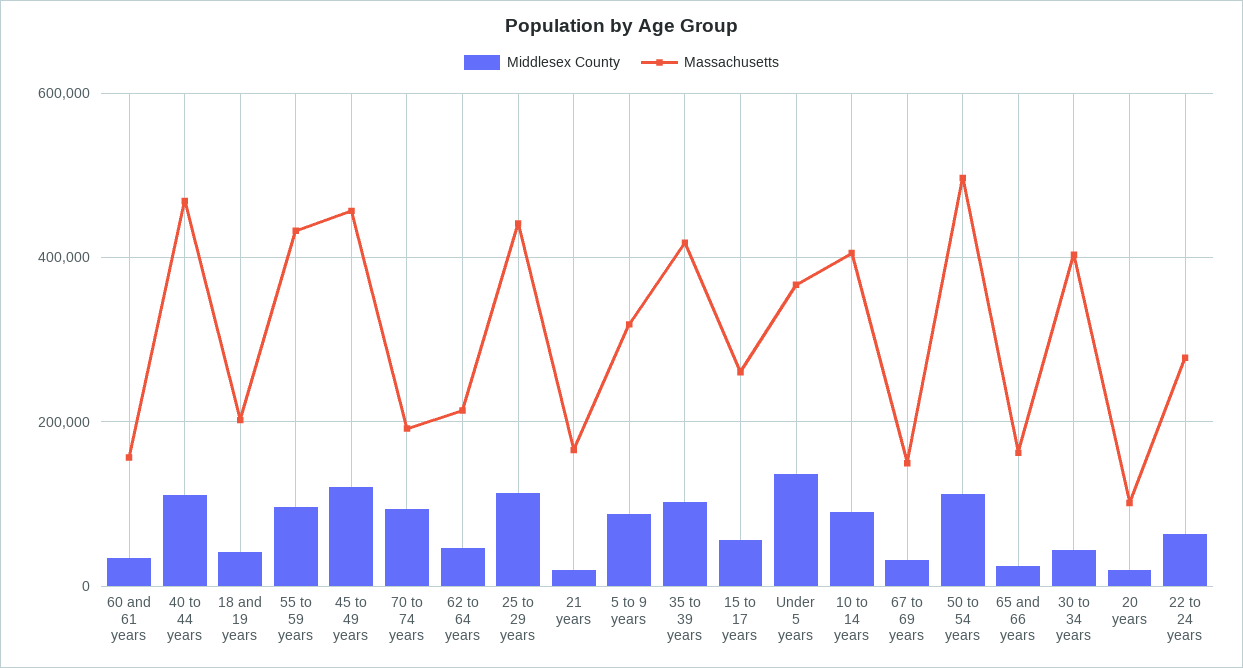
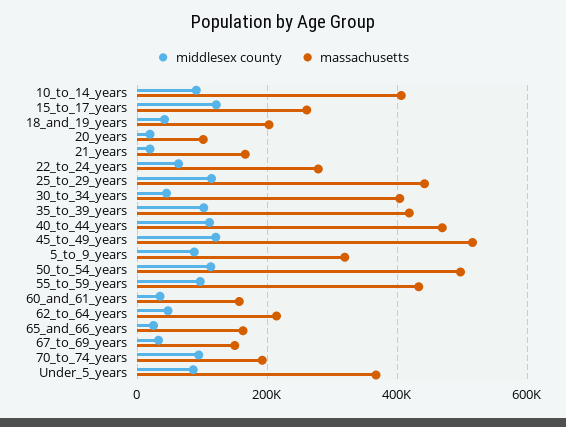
Massachusetts, 45 to 49 years: 460000 -> 520000
Middlesex County, 15 to 17 years: 60000 -> 120000
Middlesex County, Under 5 years: 140000 -> 80000

